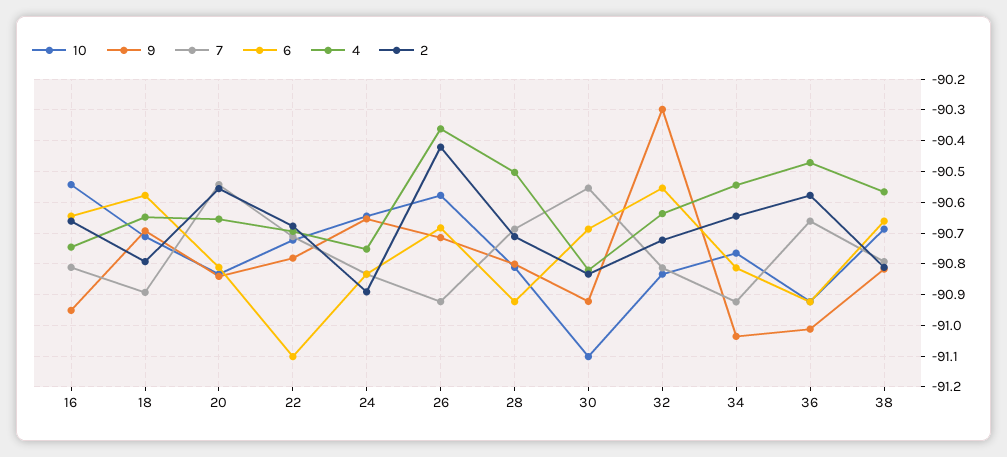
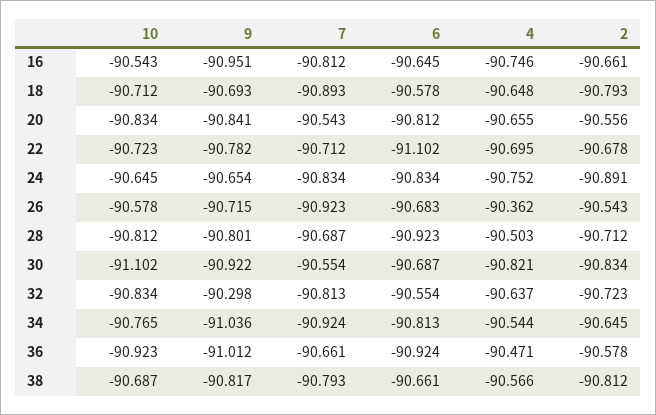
2, 26: -90.42 -> -90.543

